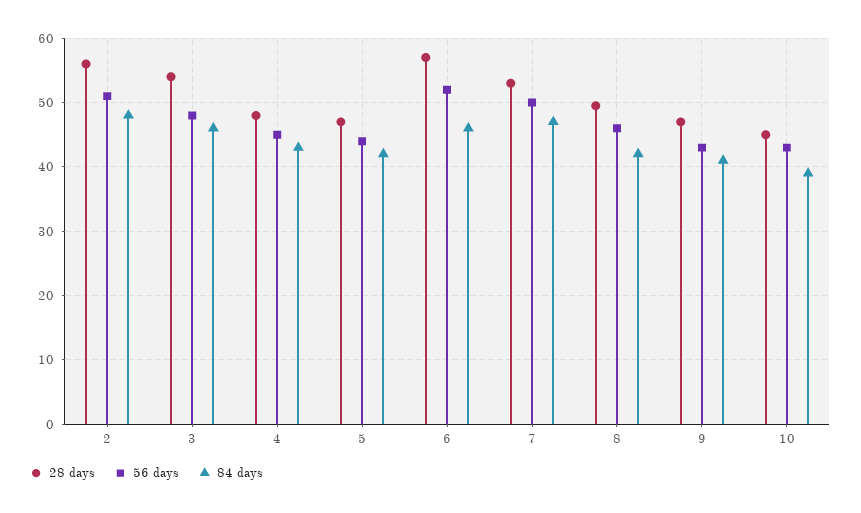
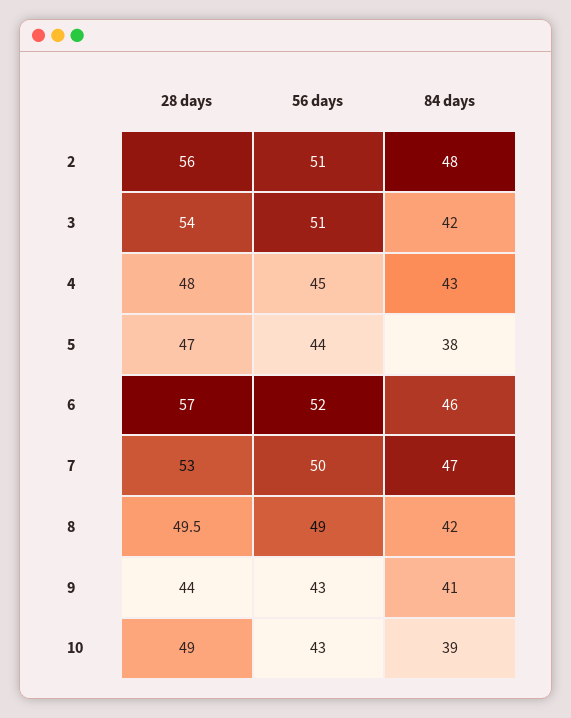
56 days, 3: 48 -> 51
84 days, 3: 46 -> 42
84 days, 5: 42 -> 38
56 days, 8: 46 -> 49
28 days, 9: 47 -> 44
28 days, 10: 45 -> 49

